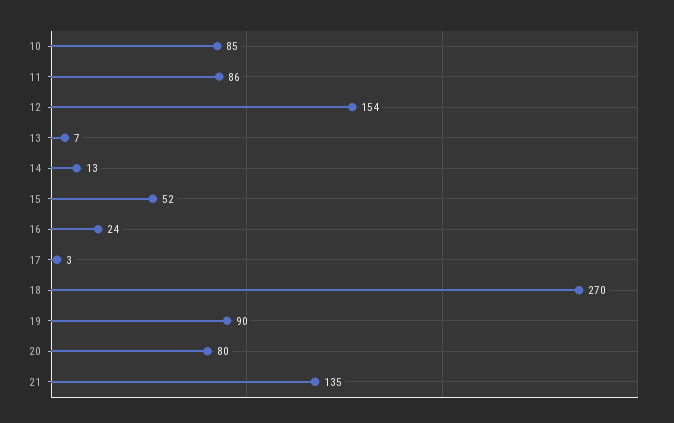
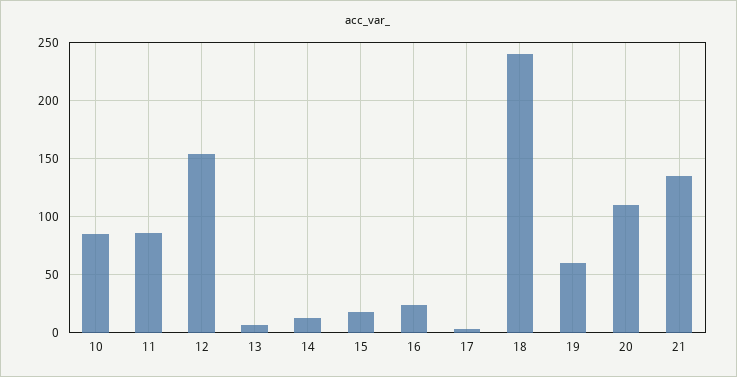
15: 52 -> 20
18: 270 -> 240
19: 90 -> 60
20: 80 -> 110

